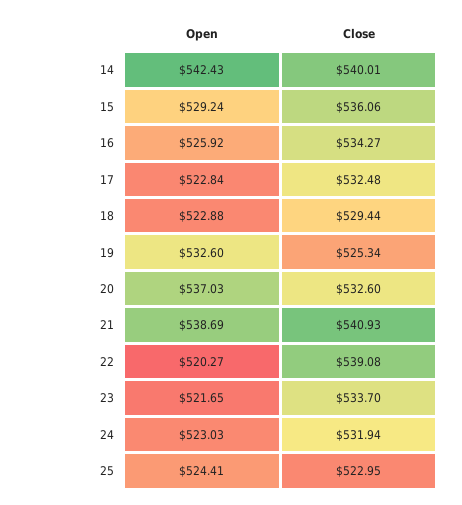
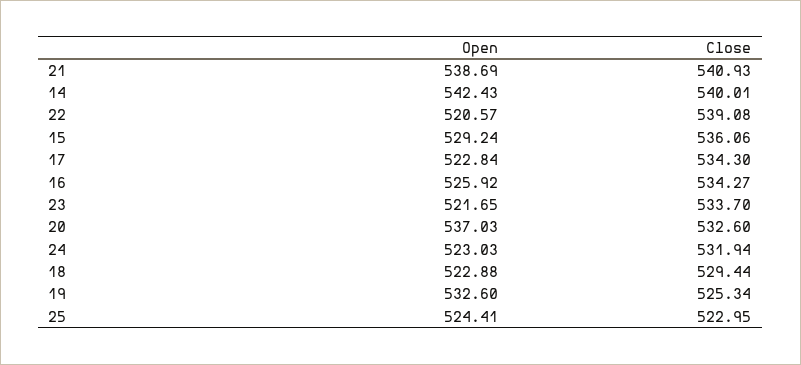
Close, 17: 532.48 -> 534.3
Open, 22: 520.27 -> 520.57

